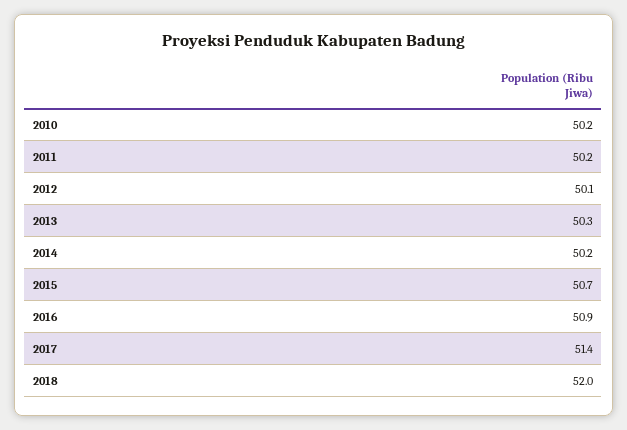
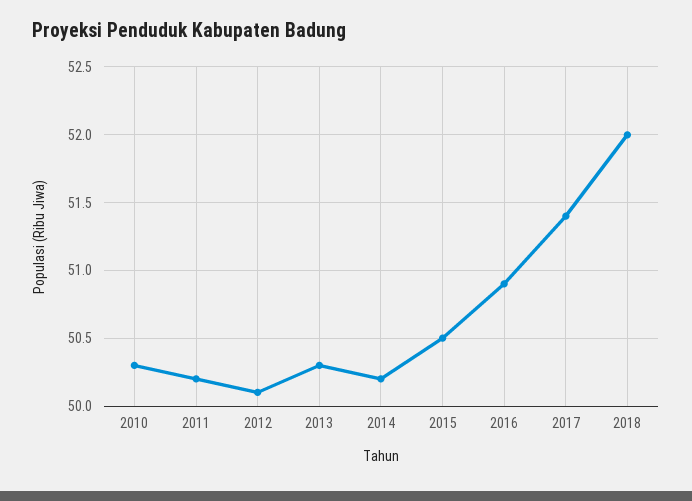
2010: 50.2 -> 50.3
2015: 50.7 -> 50.5

